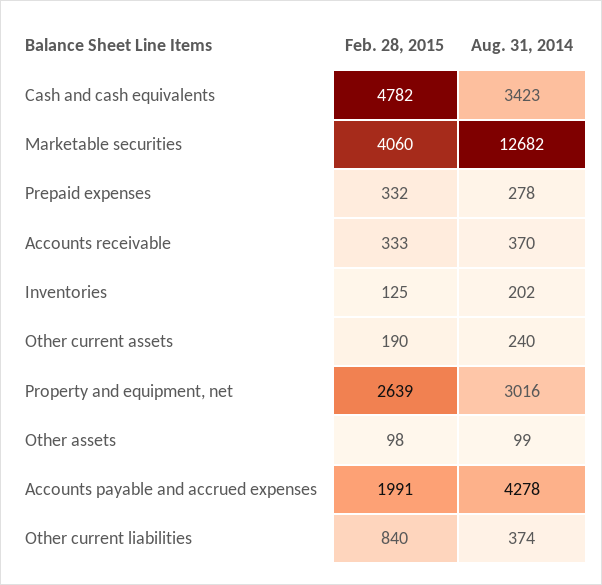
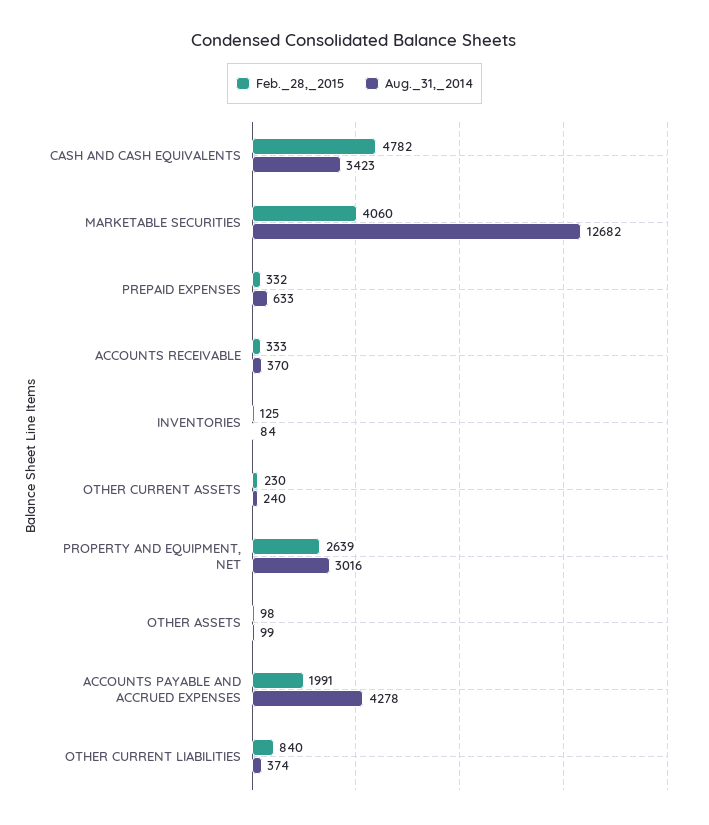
Aug. 31, 2014, Prepaid expenses: 278 -> 633
Aug. 31, 2014, Inventories: 202 -> 84
Feb. 28, 2015, Other current assets: 190 -> 230

